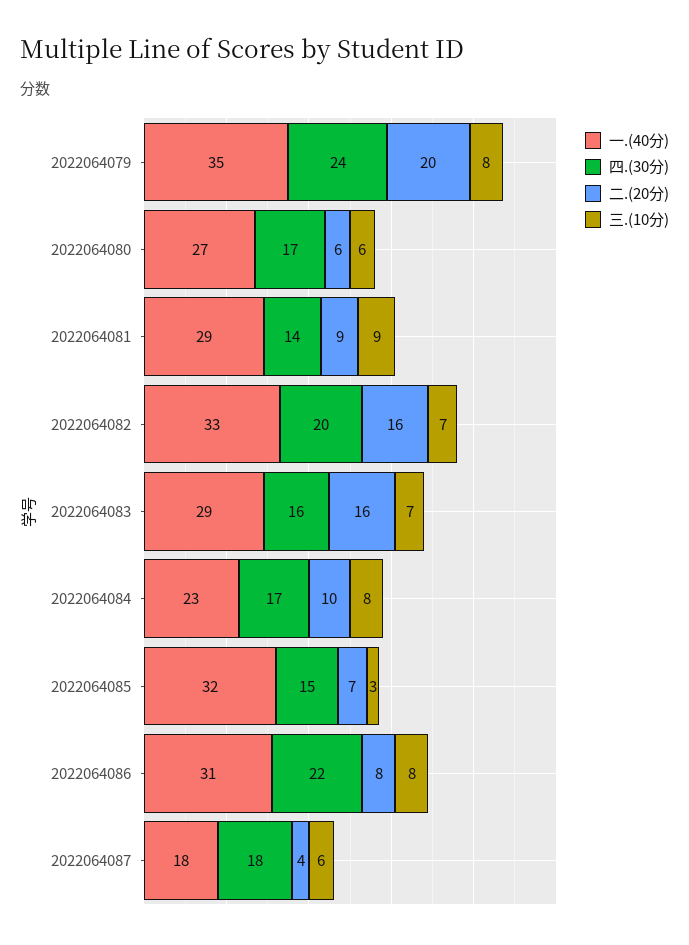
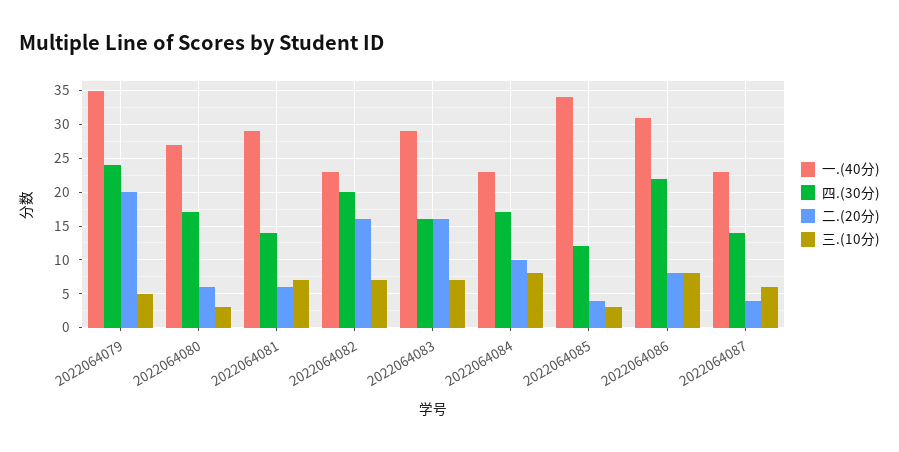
三.(10分), 2022064079: 8 -> 5
三.(10分), 2022064080: 6 -> 3
二.(20分), 2022064081: 9 -> 6
三.(10分), 2022064081: 9 -> 7
一.(40分), 2022064082: 33 -> 23
一.(40分), 2022064085: 32 -> 34
四.(30分), 2022064085: 15 -> 12
二.(20分), 2022064085: 7 -> 4
一.(40分), 2022064087: 18 -> 23
四.(30分), 2022064087: 18 -> 14

